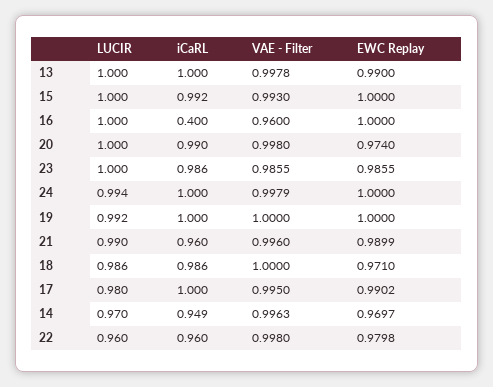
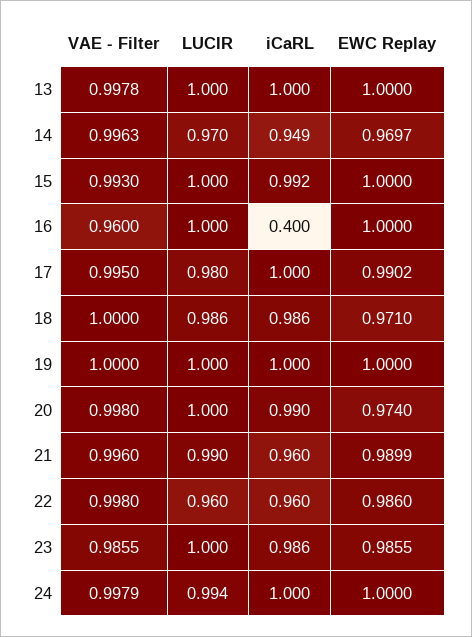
EWC Replay, 13: 0.99 -> 1
LUCIR, 19: 0.992 -> 1
EWC Replay, 22: 0.9798 -> 0.986

